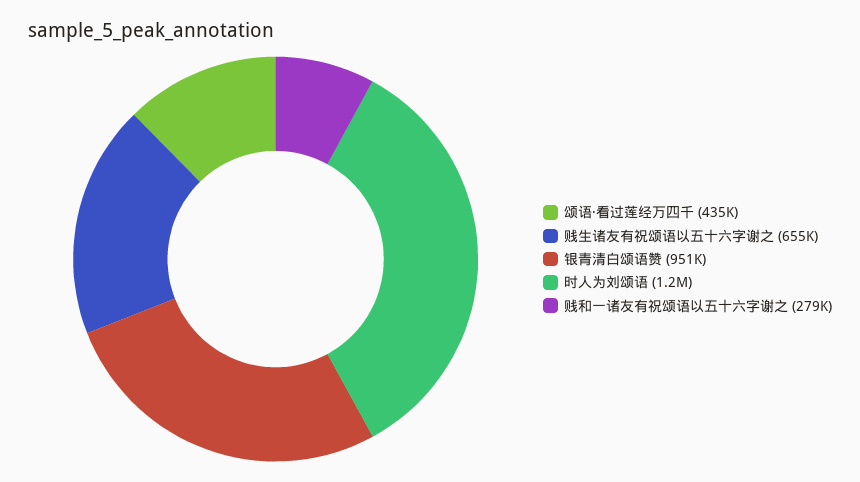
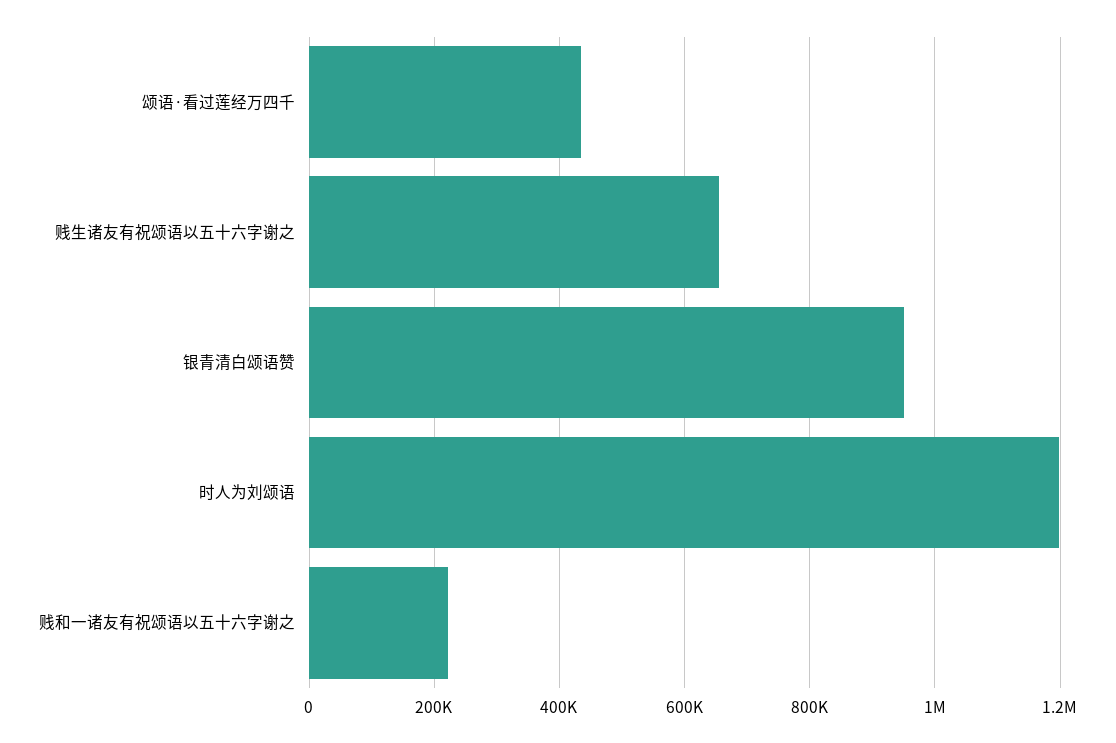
贱和一诸友有祝颂语以五十六字谢之: 279000 -> 220000

